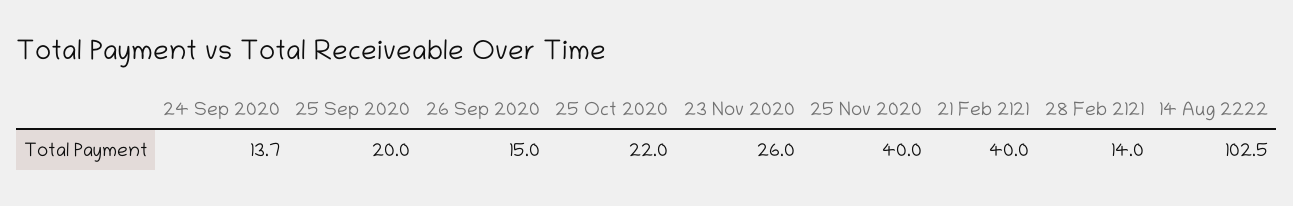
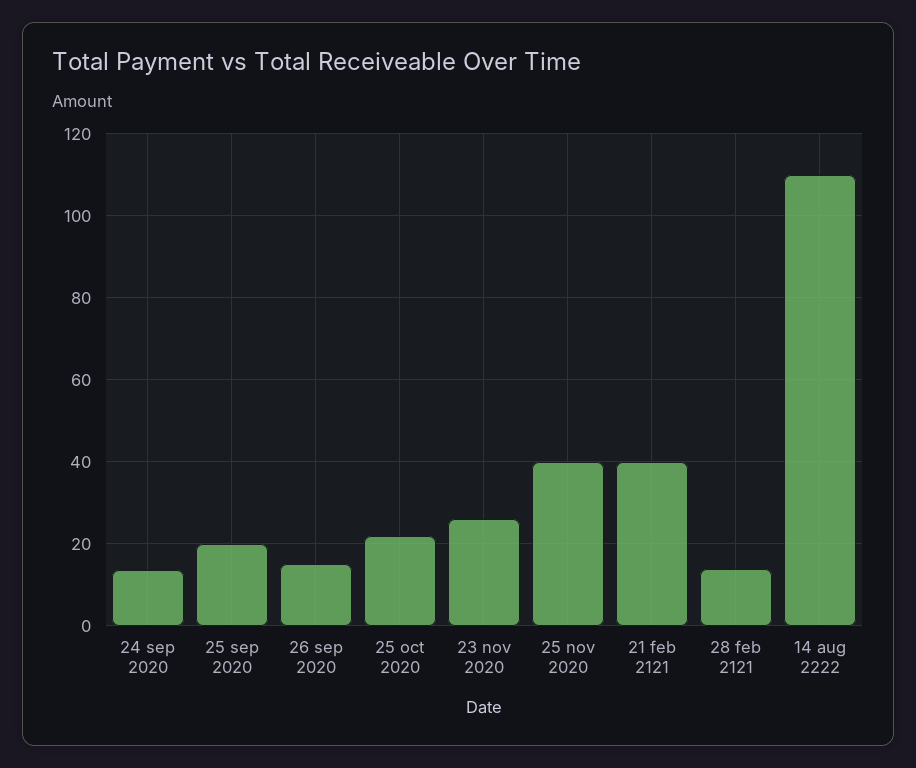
14 Aug 2222: 102.5 -> 110

